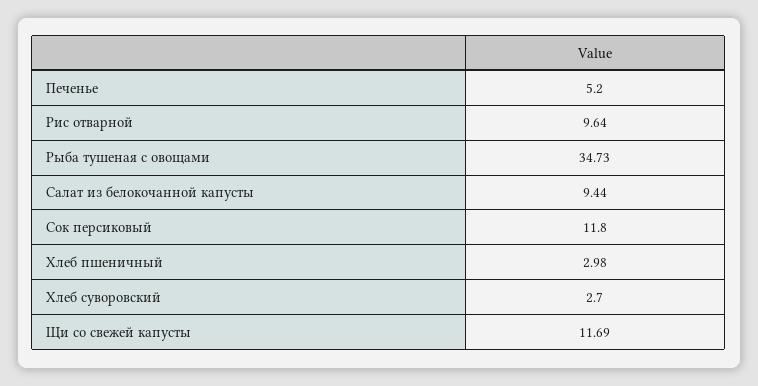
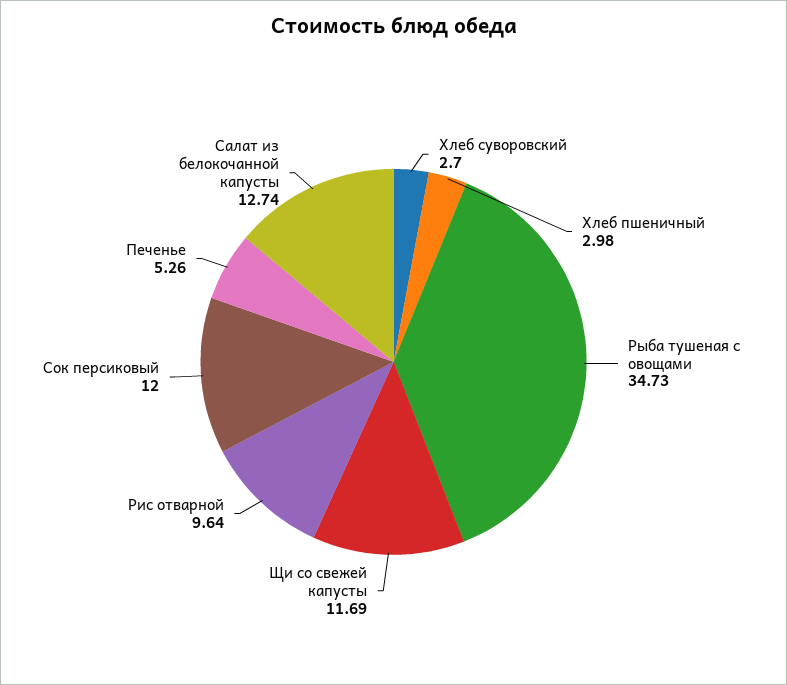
Печенье: 5.2 -> 5.26
Салат из белокочанной капусты: 9.44 -> 12.74
Сок персиковый: 11.8 -> 12

